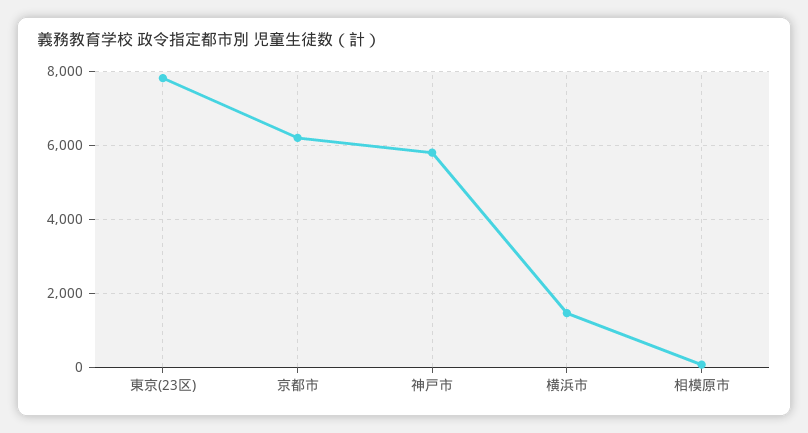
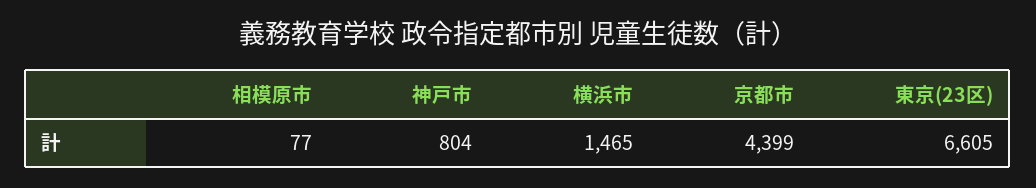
東京(23区): 7800 -> 6605
京都市: 6200 -> 4399
神戸市: 5800 -> 804

